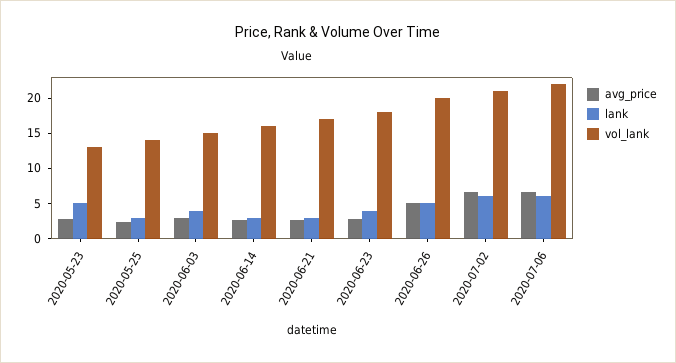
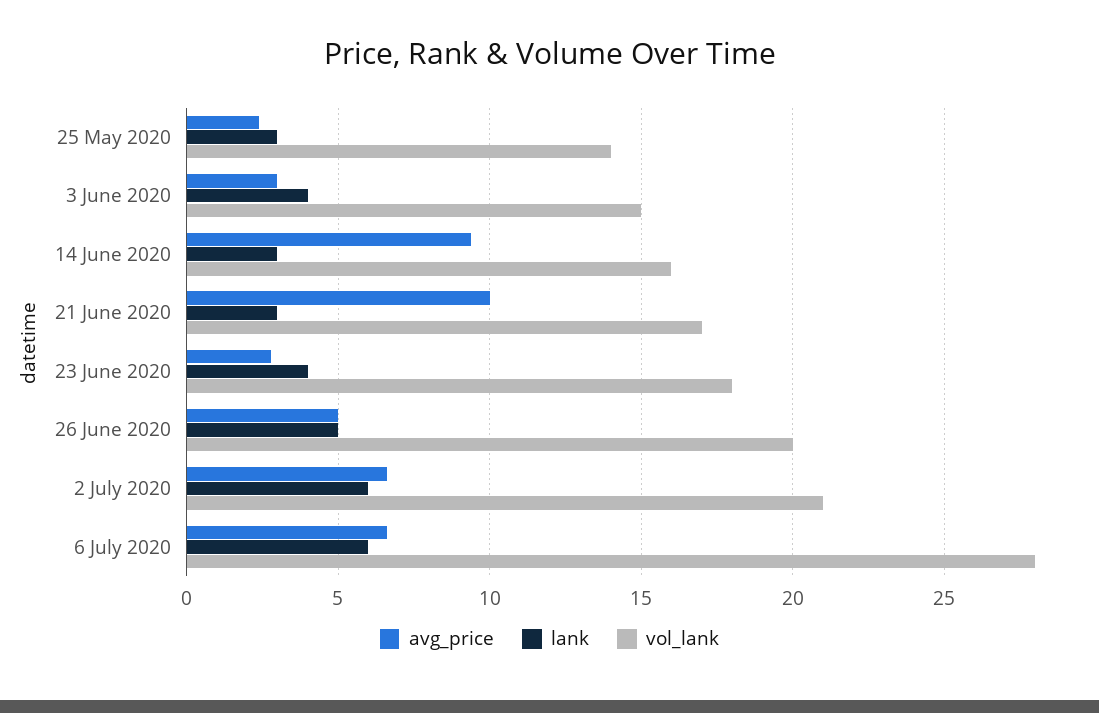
avg_price, 2020-05-23: 2.5 -> none
lank, 2020-05-23: 5 -> none
vol_lank, 2020-05-23: 12.5 -> none
avg_price, 2020-06-14: 2.5 -> 9.5
avg_price, 2020-06-21: 2.5 -> 10
vol_lank, 2020-07-06: 22.5 -> 28

